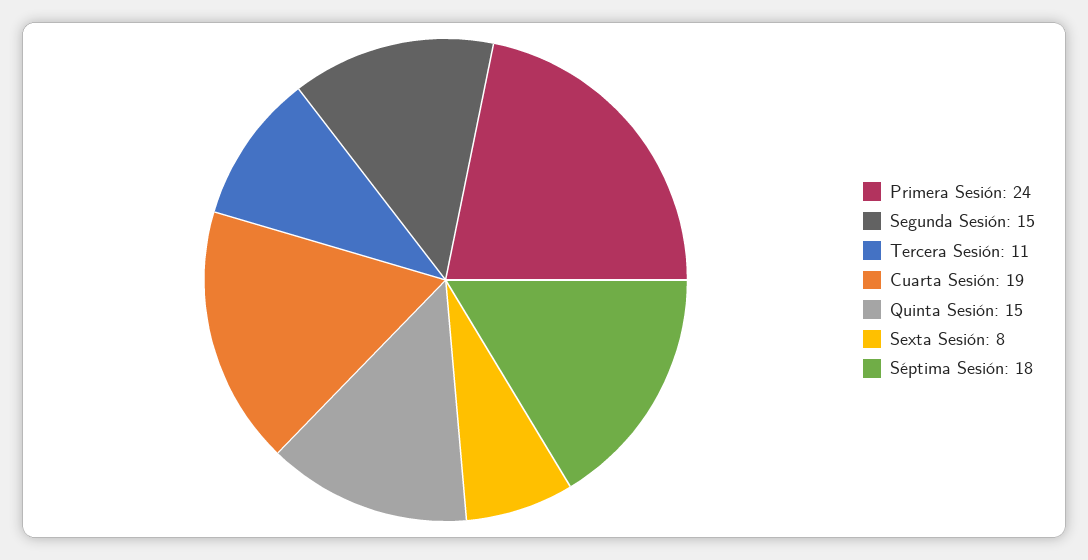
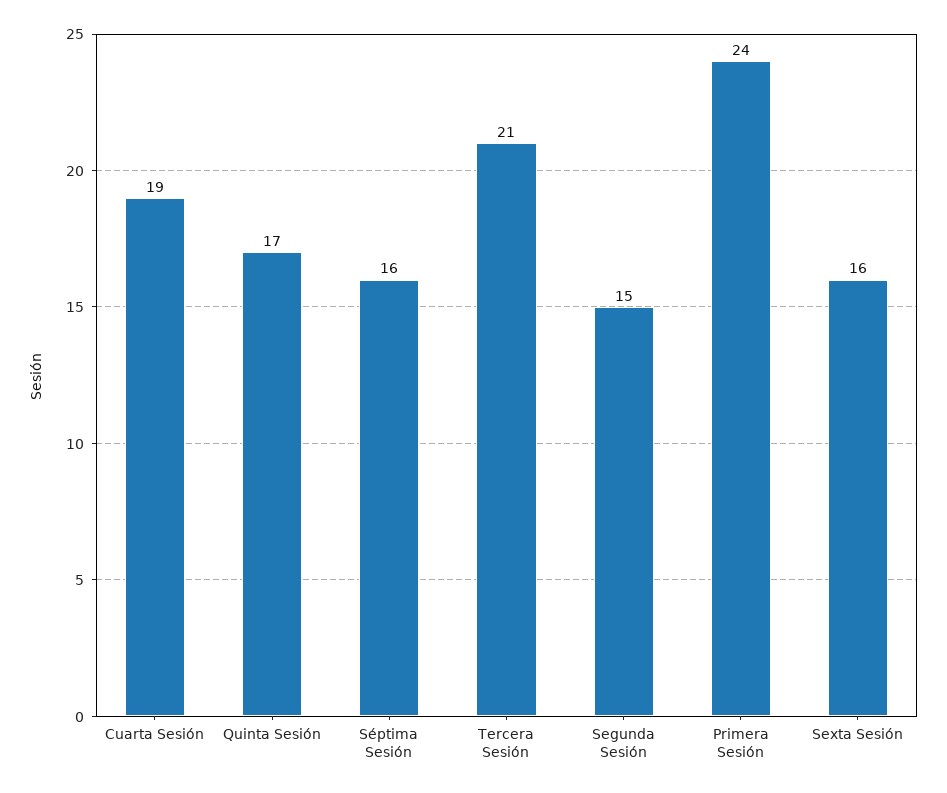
Tercera Sesión: 11 -> 21
Quinta Sesión: 15 -> 17
Sexta Sesión: 8 -> 16
Séptima Sesión: 18 -> 16

